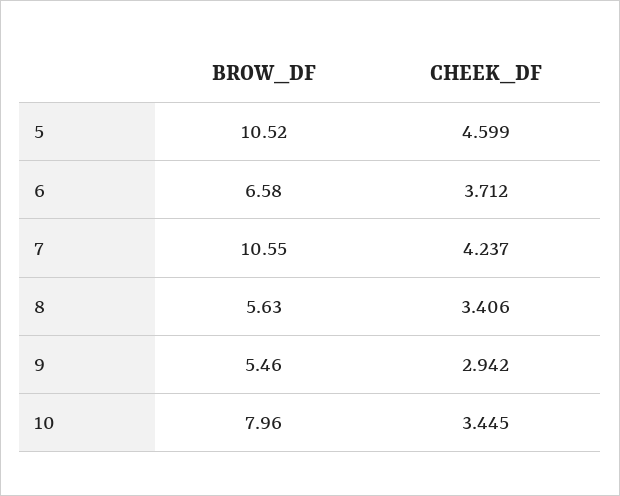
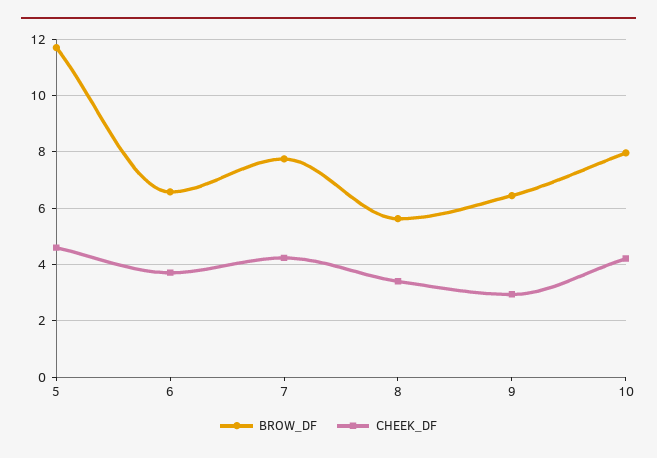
BROW_DF, 5: 10.52 -> 11.75
BROW_DF, 7: 10.55 -> 7.75
BROW_DF, 9: 5.46 -> 6.5
CHEEK_DF, 10: 3.445 -> 4.25

